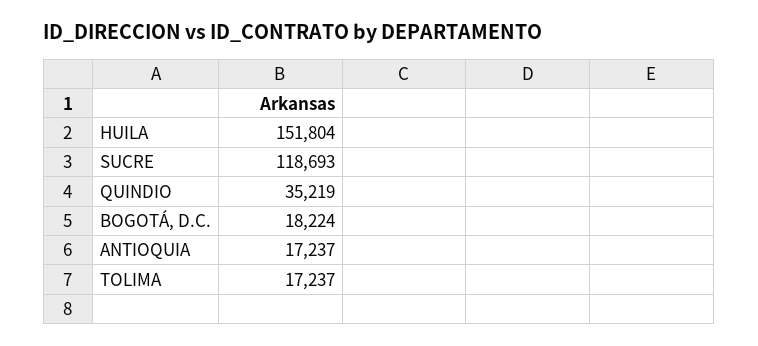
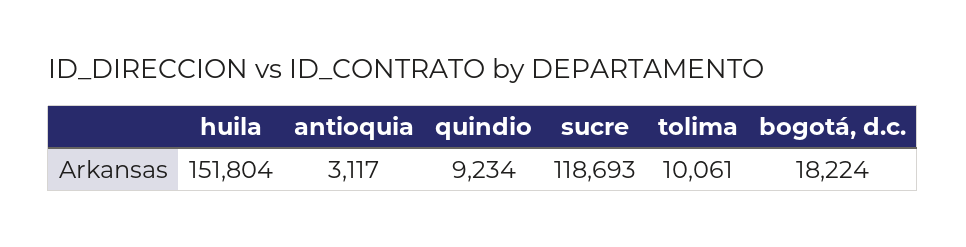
QUINDIO: 35219 -> 9234
ANTIOQUIA: 17237 -> 3117
TOLIMA: 17237 -> 10061

